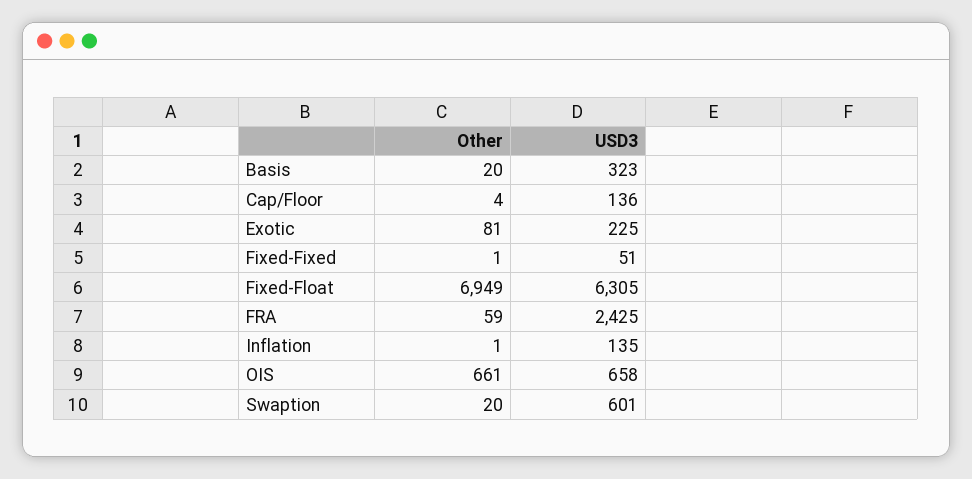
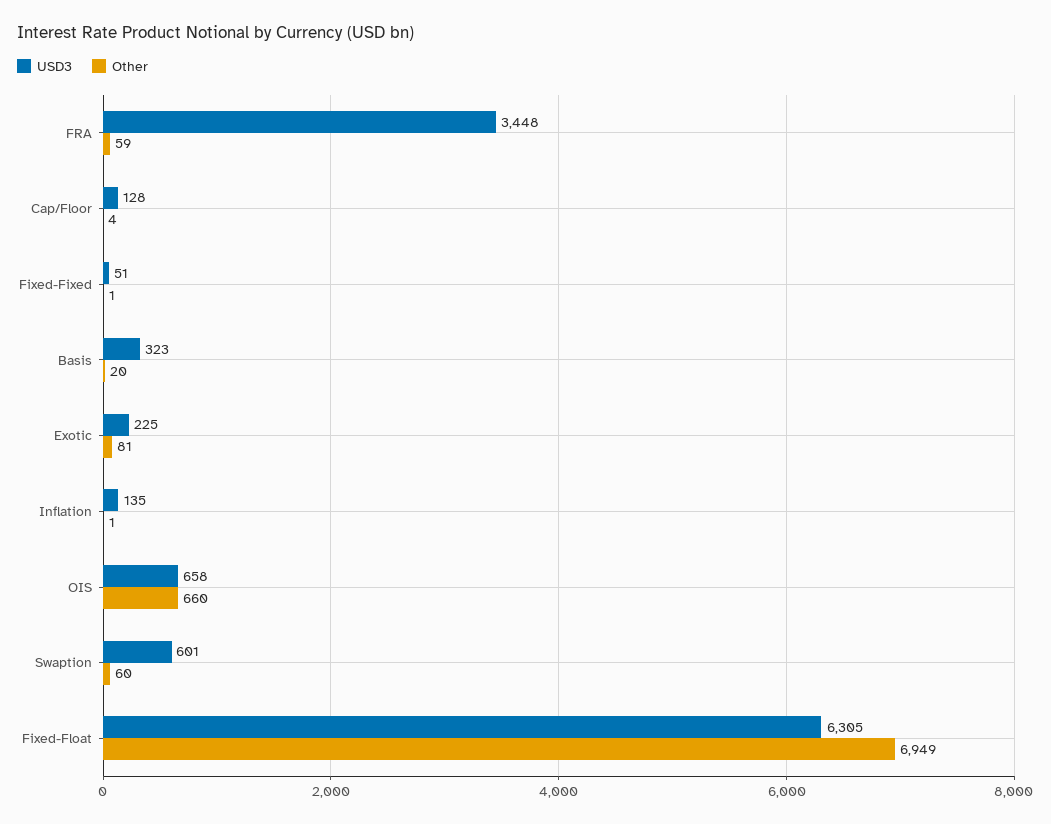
USD3, Cap/Floor: 136 -> 128
USD3, FRA: 2425 -> 3448
Other, OIS: 661 -> 660
Other, Swaption: 20 -> 60

